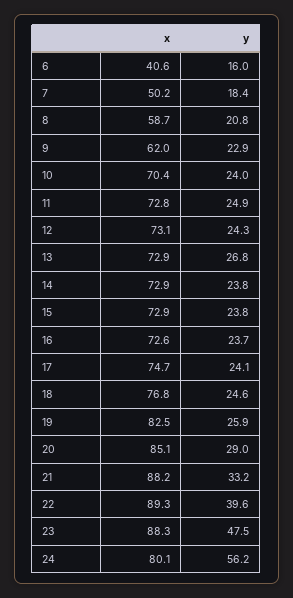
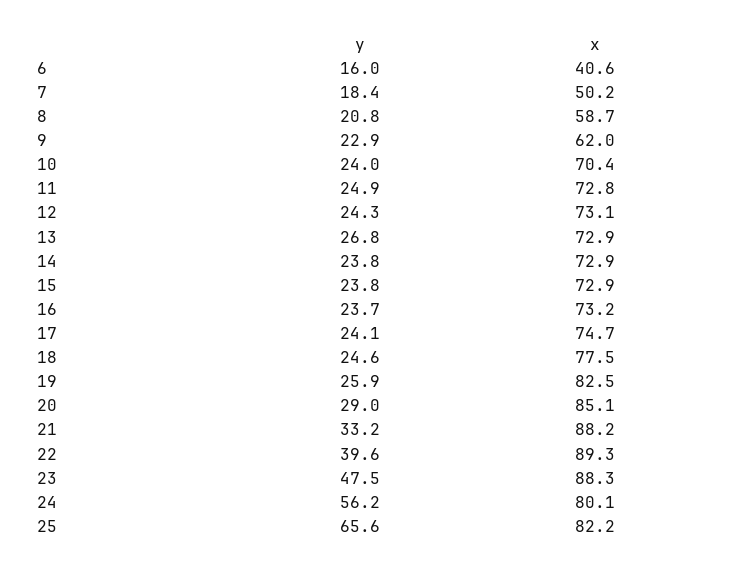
x, 16: 72.6 -> 73.2
x, 18: 76.8 -> 77.5
y, 25: none -> 65.6
x, 25: none -> 82.2

